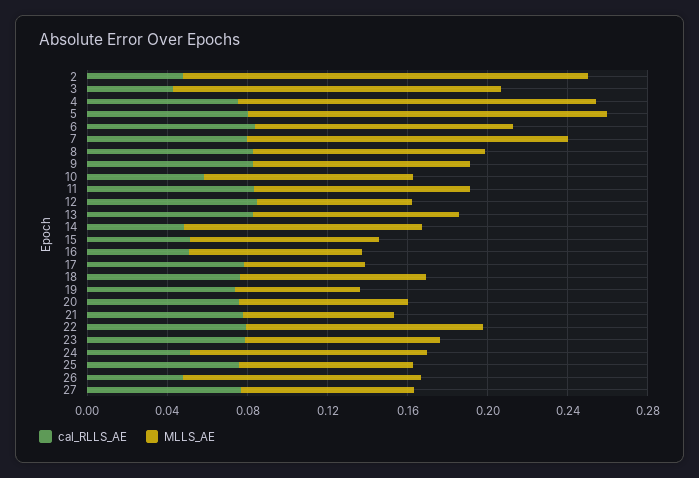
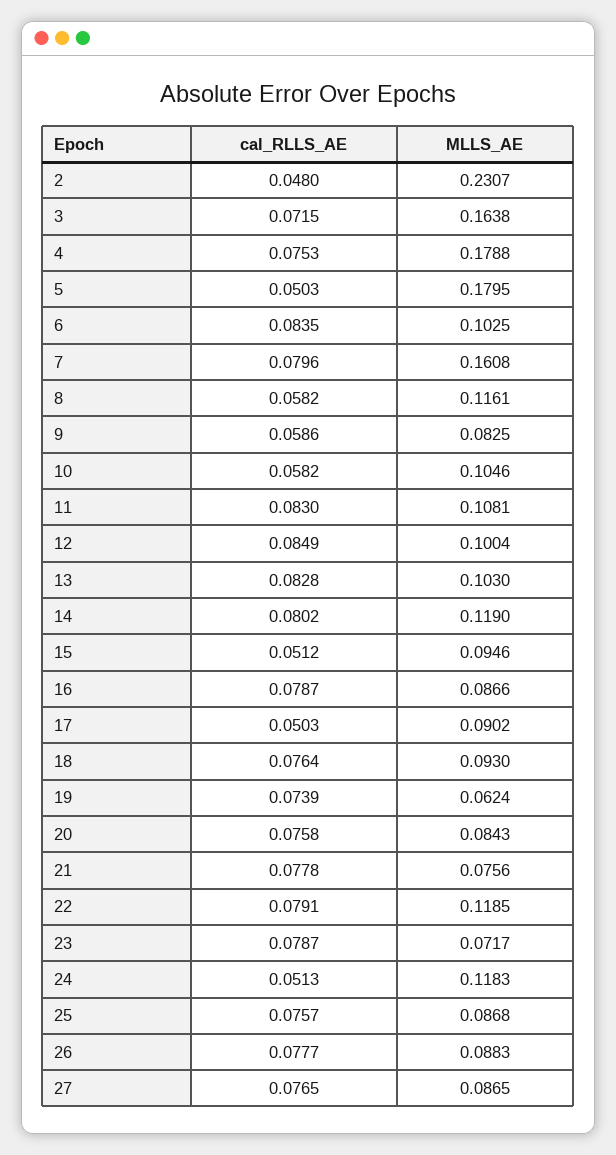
MLLS_AE, 2: 0.2 -> 0.2307
cal_RLLS_AE, 3: 0.04 -> 0.0715
cal_RLLS_AE, 5: 0.08 -> 0.0503
MLLS_AE, 6: 0.13 -> 0.1025
cal_RLLS_AE, 8: 0.08 -> 0.0582
cal_RLLS_AE, 9: 0.08 -> 0.0586
MLLS_AE, 9: 0.11 -> 0.0825
MLLS_AE, 12: 0.08 -> 0.1004
cal_RLLS_AE, 14: 0.05 -> 0.0802
cal_RLLS_AE, 16: 0.05 -> 0.0787
cal_RLLS_AE, 17: 0.08 -> 0.0503
MLLS_AE, 17: 0.06 -> 0.0902
MLLS_AE, 23: 0.1 -> 0.0717
cal_RLLS_AE, 26: 0.05 -> 0.0777
MLLS_AE, 26: 0.12 -> 0.0883

